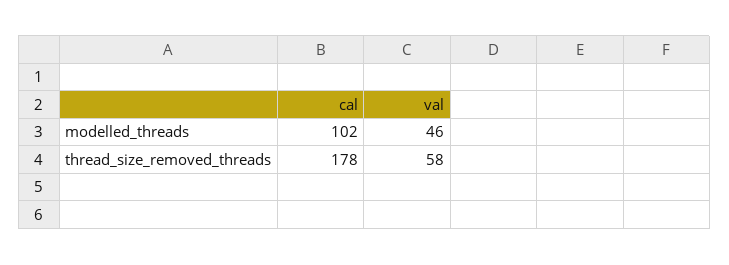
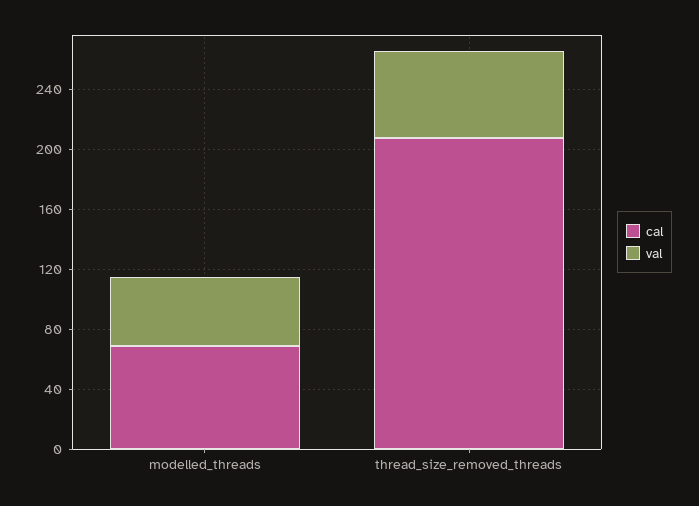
cal, modelled_threads: 102 -> 70
cal, thread_size_removed_threads: 178 -> 210

